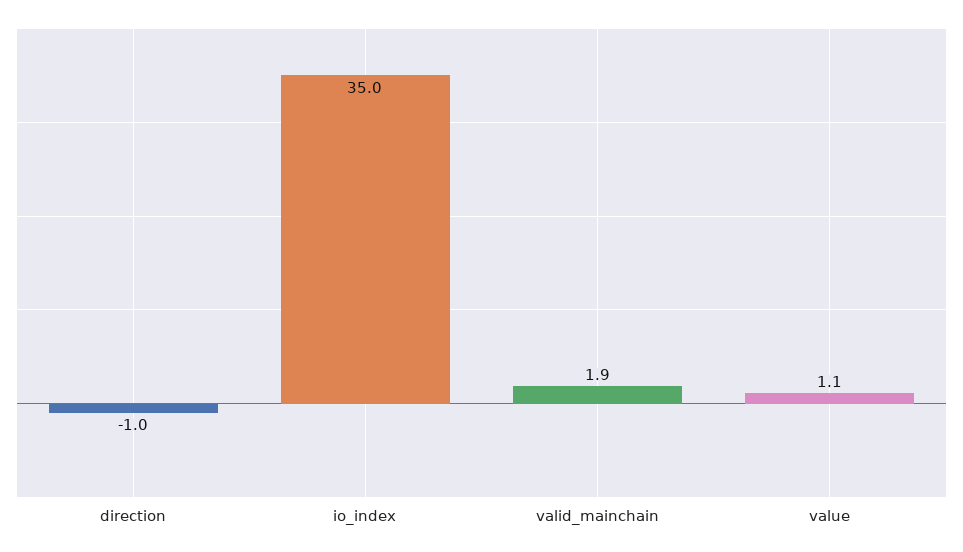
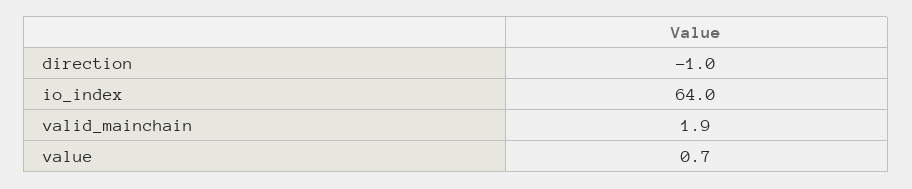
io_index: 35 -> 64
value: 1.1 -> 0.7

